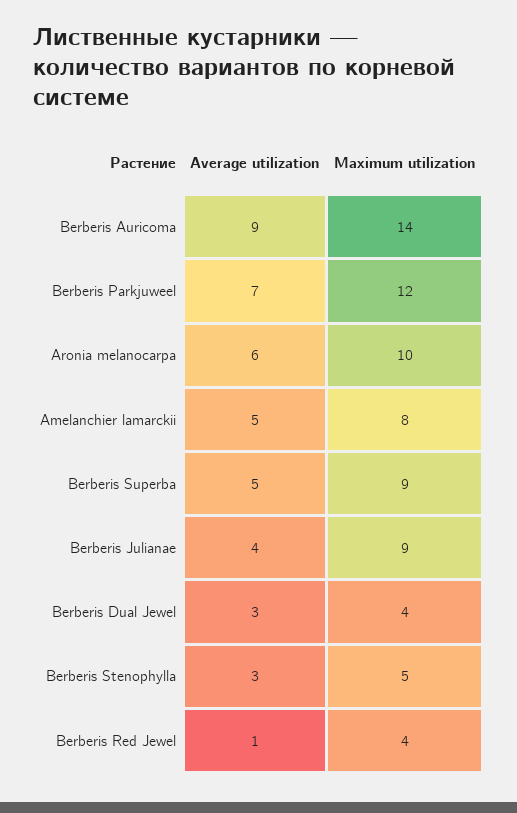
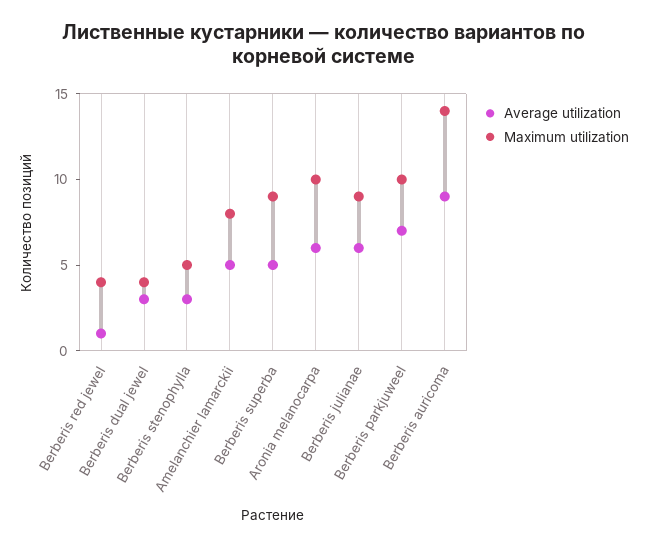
Maximum utilization, Berberis Parkjuweel: 12 -> 10
Average utilization, Berberis Julianae: 4 -> 6

